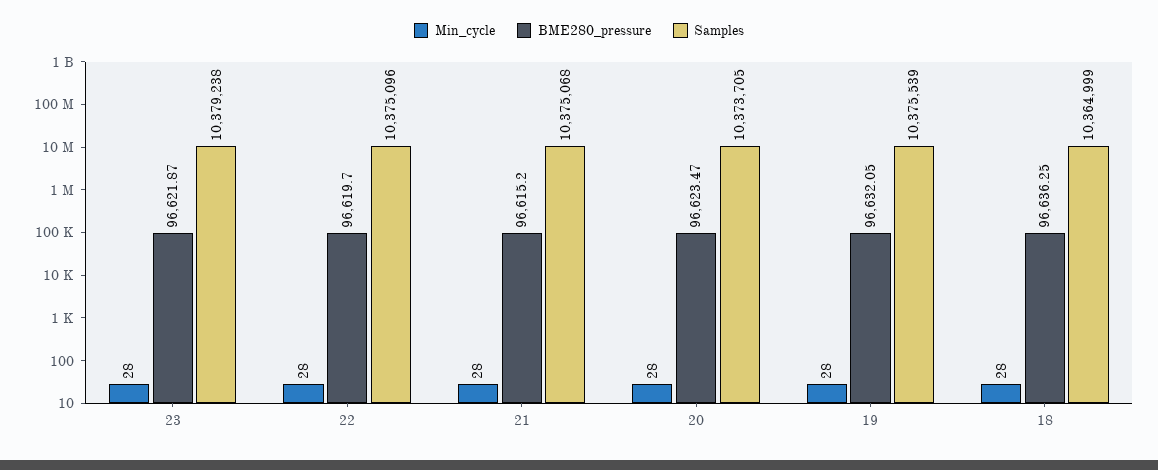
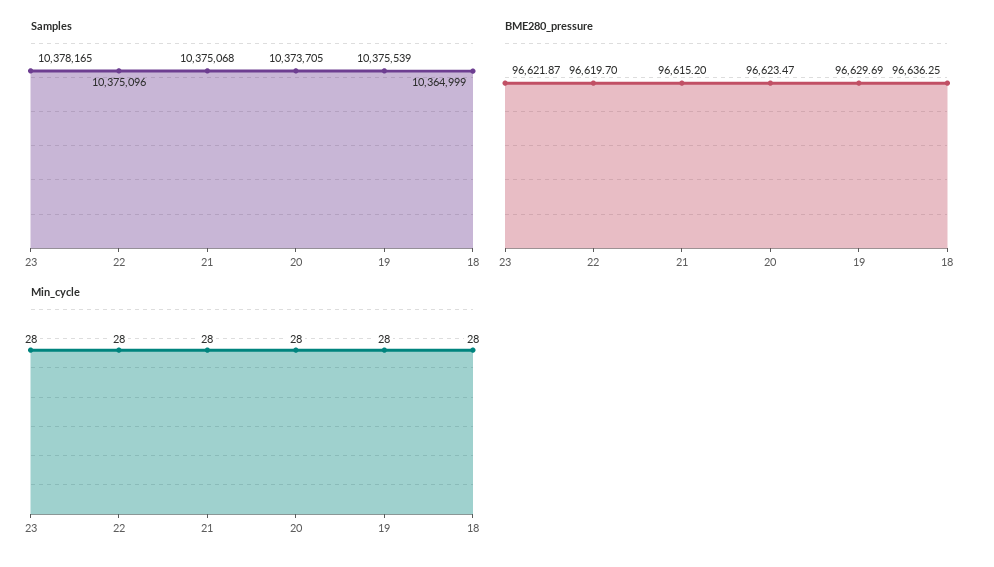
Samples, 23: 10379238 -> 10378165
BME280_pressure, 19: 96632.05 -> 96629.69

